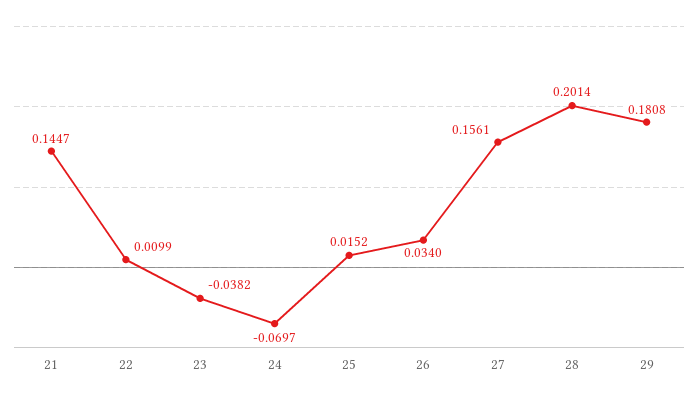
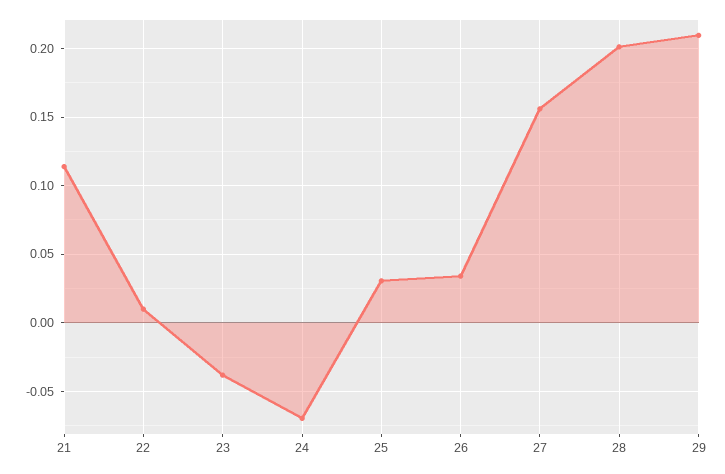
21: 0.1447 -> 0.115
25: 0.0152 -> 0.03
29: 0.1808 -> 0.21

